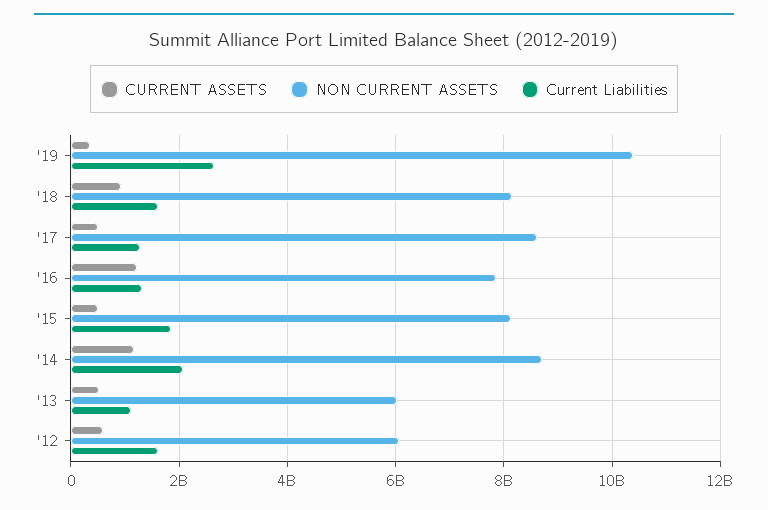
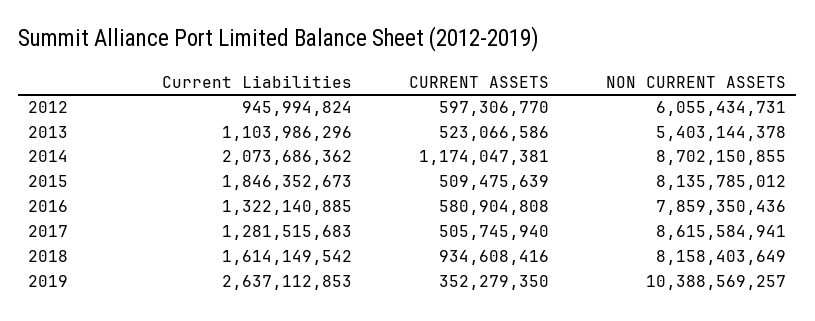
CURRENT ASSETS, '16: 1200000000 -> 580904808
NON CURRENT ASSETS, '13: 6000000000 -> 5403144378
Current Liabilities, '12: 1600000000 -> 945994824

